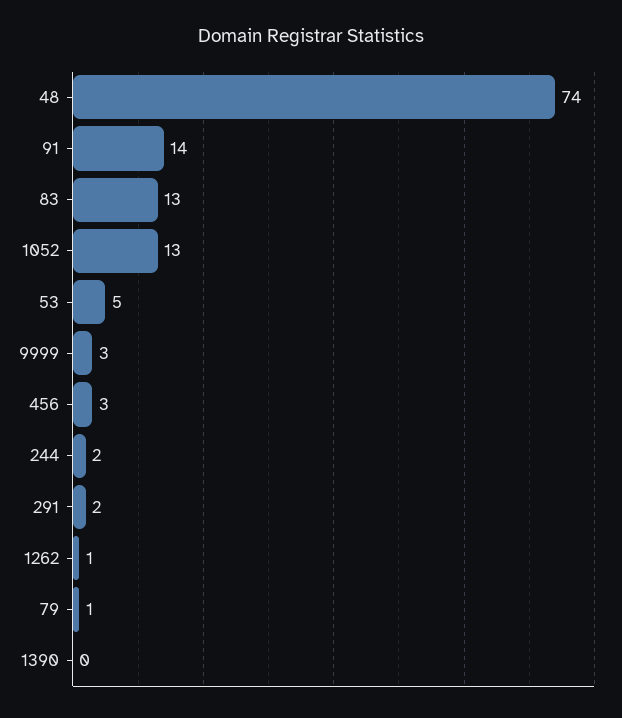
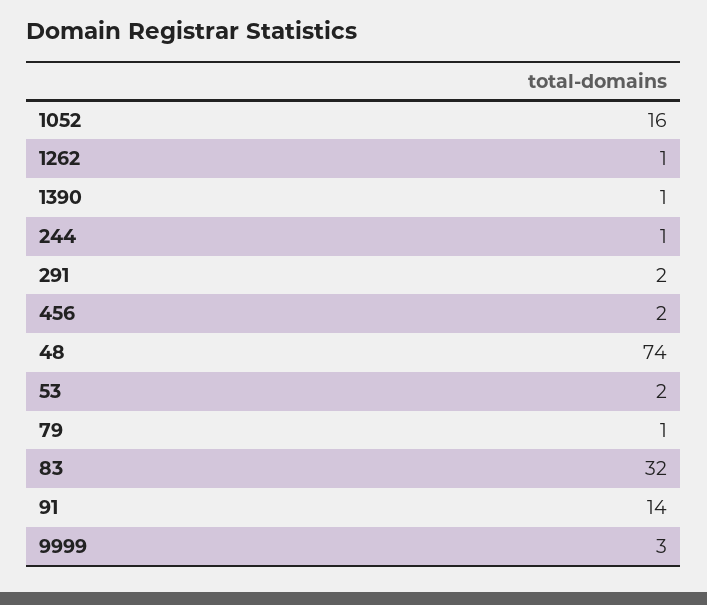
83: 13 -> 32
1052: 13 -> 16
53: 5 -> 2
456: 3 -> 2
244: 2 -> 1
1390: 0 -> 1

